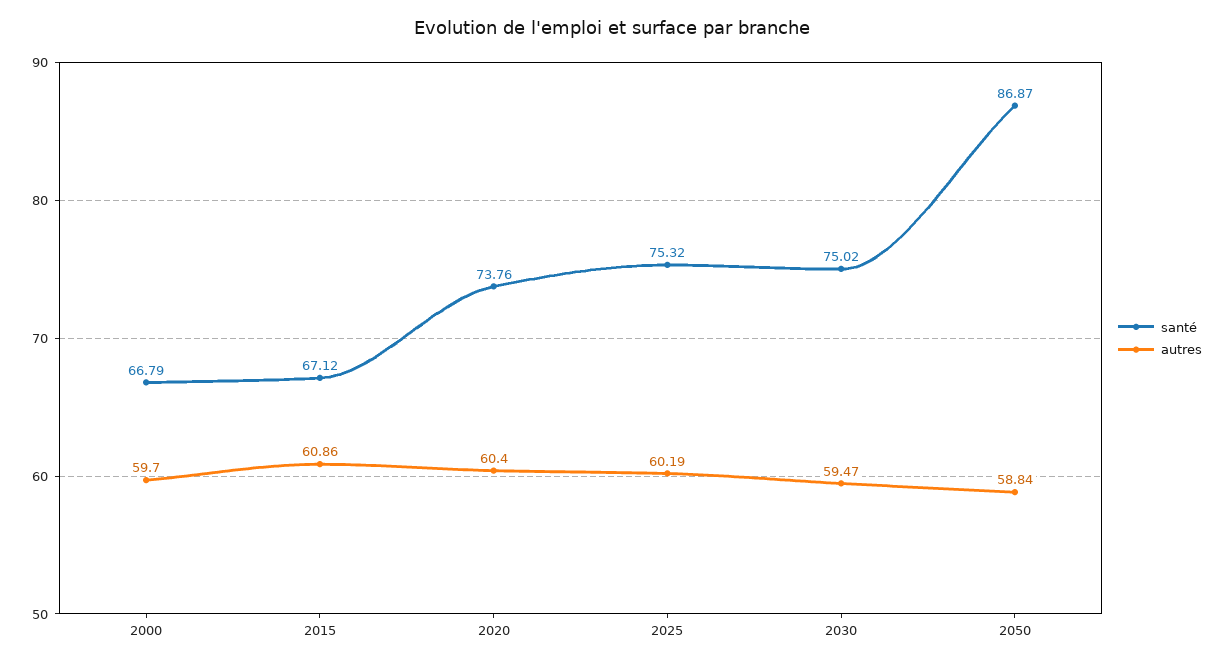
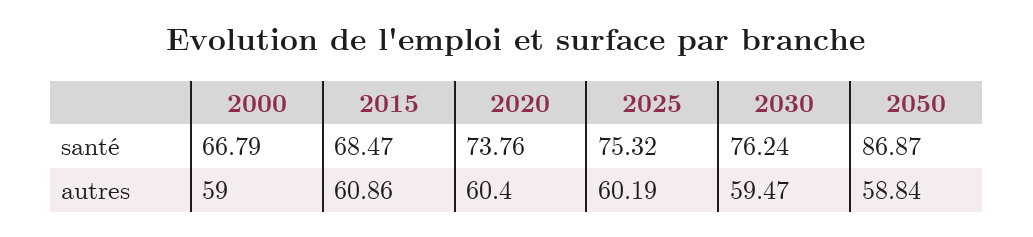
autres, 2000: 59.7 -> 59
santé, 2015: 67.12 -> 68.47
santé, 2030: 75.02 -> 76.24

